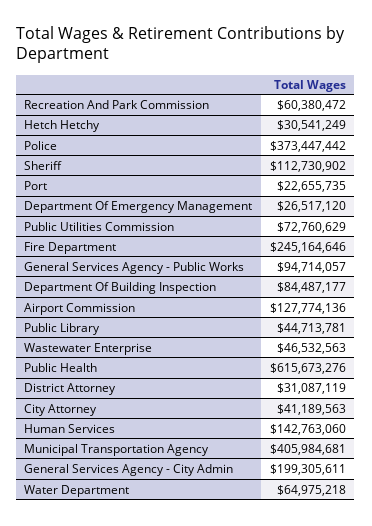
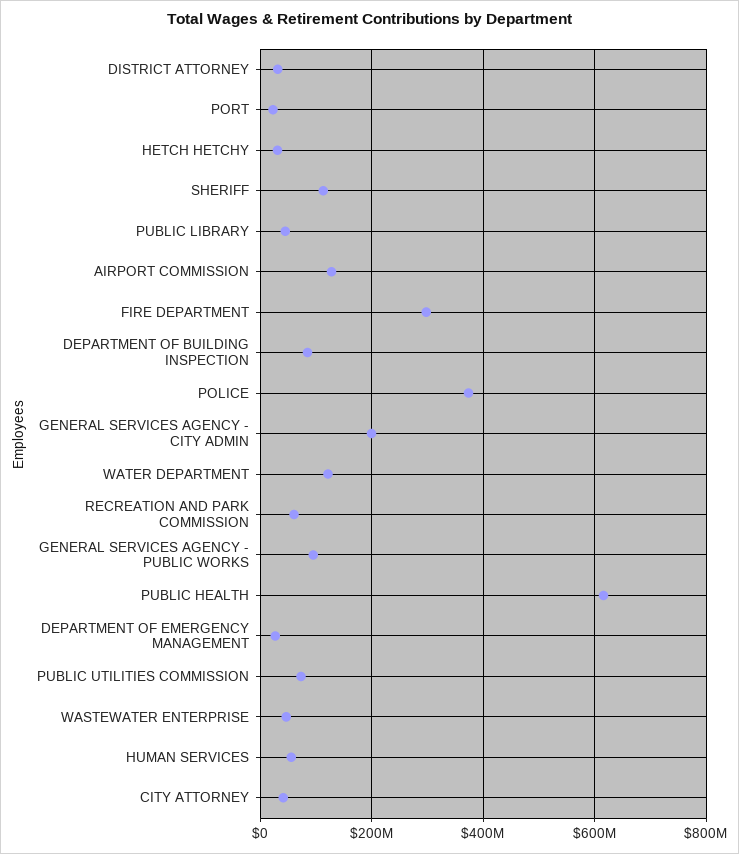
Fire Department: 245164646 -> 300000000
Human Services: 142763060 -> 60000000
Municipal Transportation Agency: 405984681 -> none
Water Department: 64975218 -> 120000000

